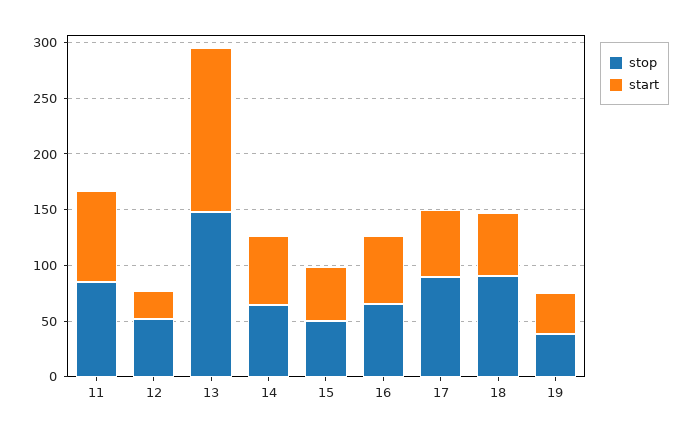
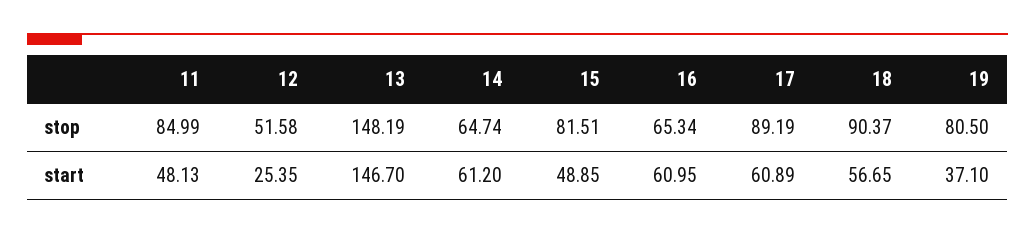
start, 11: 80 -> 48.13
stop, 15: 50 -> 81.51
stop, 19: 40 -> 80.5

